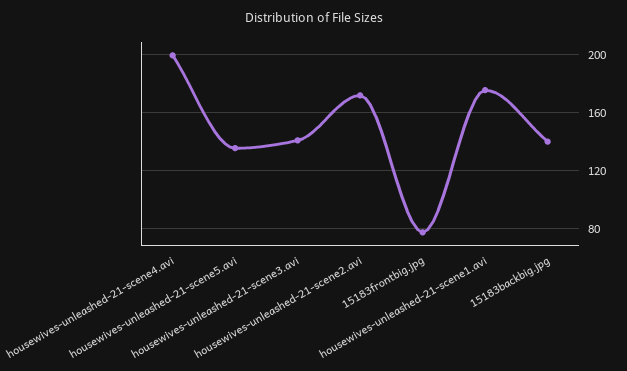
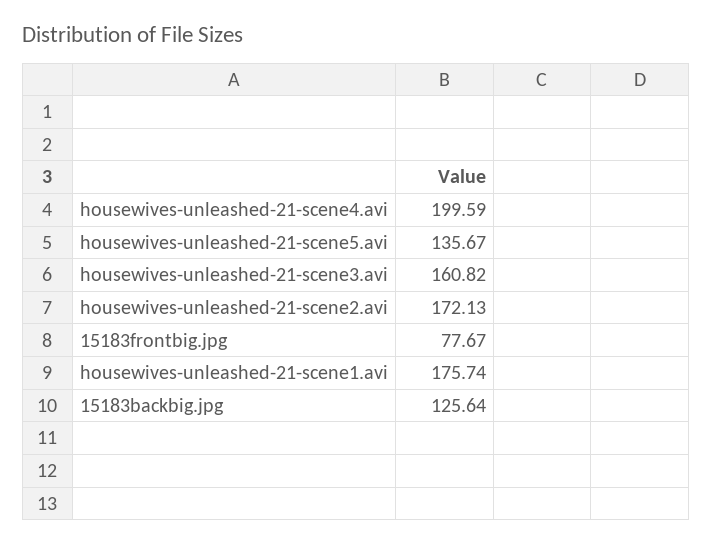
housewives-unleashed-21-scene3.avi: 140 -> 160.82
15183backbig.jpg: 140 -> 125.64

